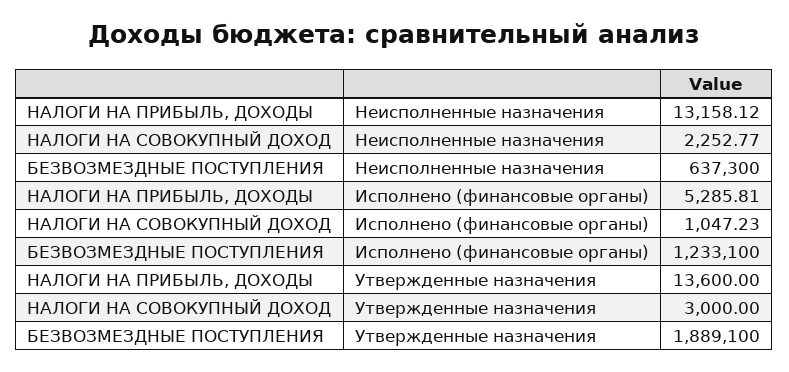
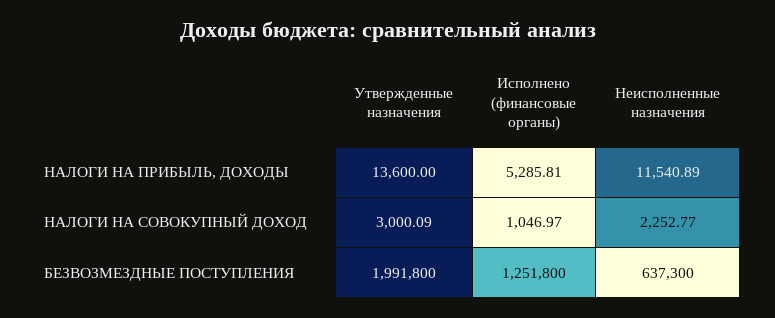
НАЛОГИ НА ПРИБЫЛЬ, ДОХОДЫ, Неисполненные назначения: 13158.12 -> 11540.89
НАЛОГИ НА СОВОКУПНЫЙ ДОХОД, Исполнено (финансовые органы): 1047.23 -> 1046.97
БЕЗВОЗМЕЗДНЫЕ ПОСТУПЛЕНИЯ, Исполнено (финансовые органы): 1233100 -> 1251800
НАЛОГИ НА СОВОКУПНЫЙ ДОХОД, Утвержденные назначения: 3000 -> 3000.09
БЕЗВОЗМЕЗДНЫЕ ПОСТУПЛЕНИЯ, Утвержденные назначения: 1889100 -> 1991800

